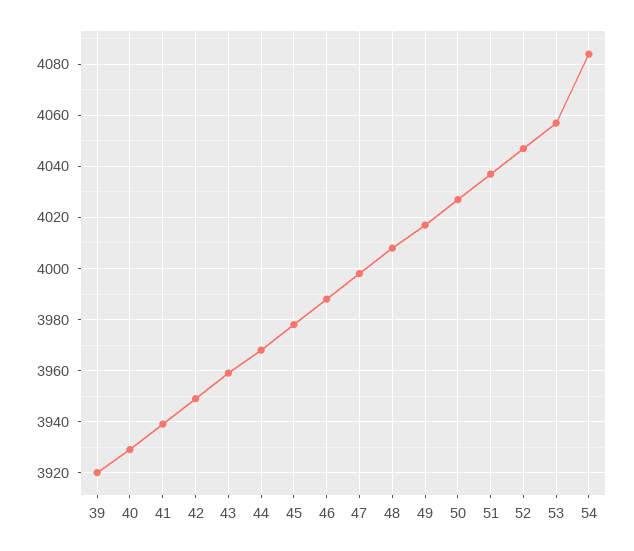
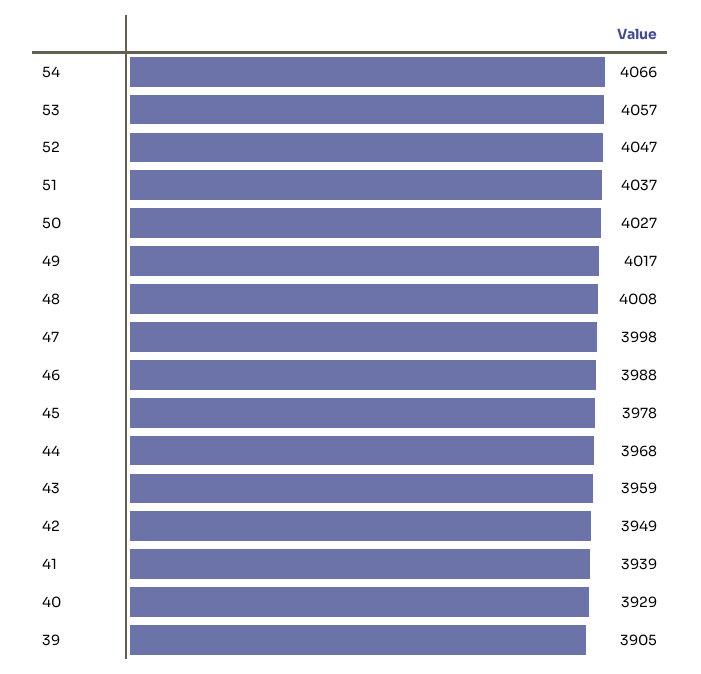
39: 3920 -> 3905
54: 4085 -> 4066

